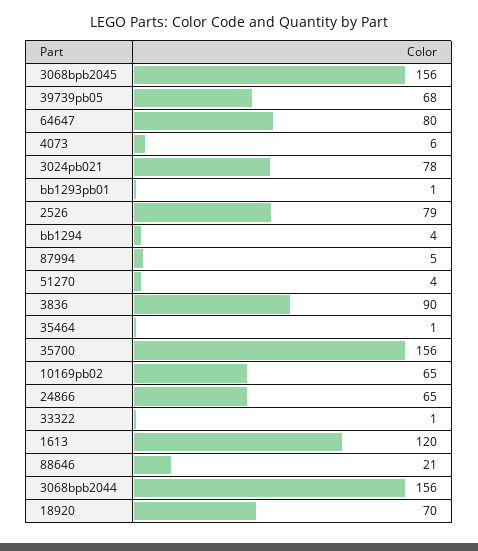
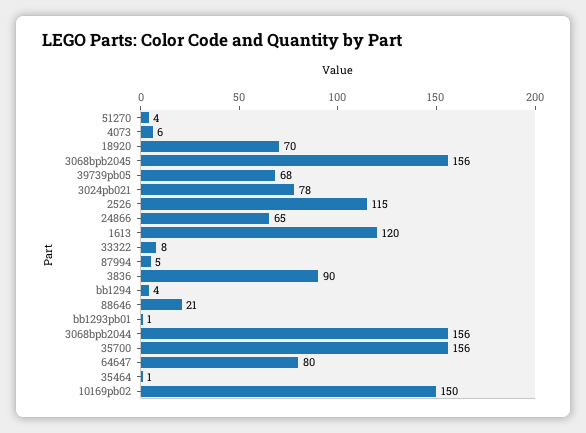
2526: 79 -> 115
10169pb02: 65 -> 150
33322: 1 -> 8

